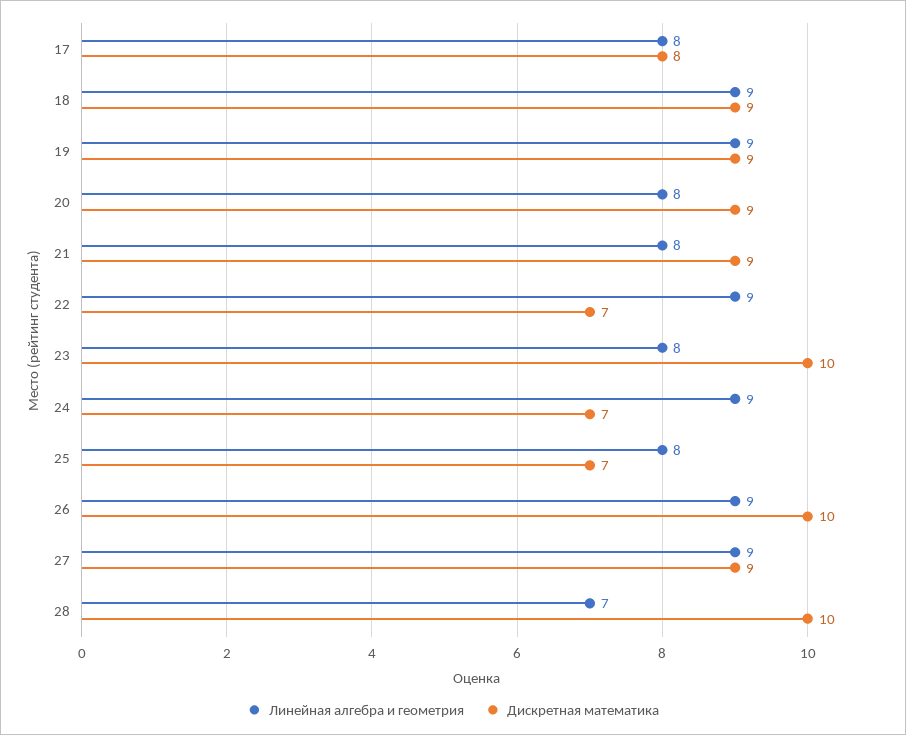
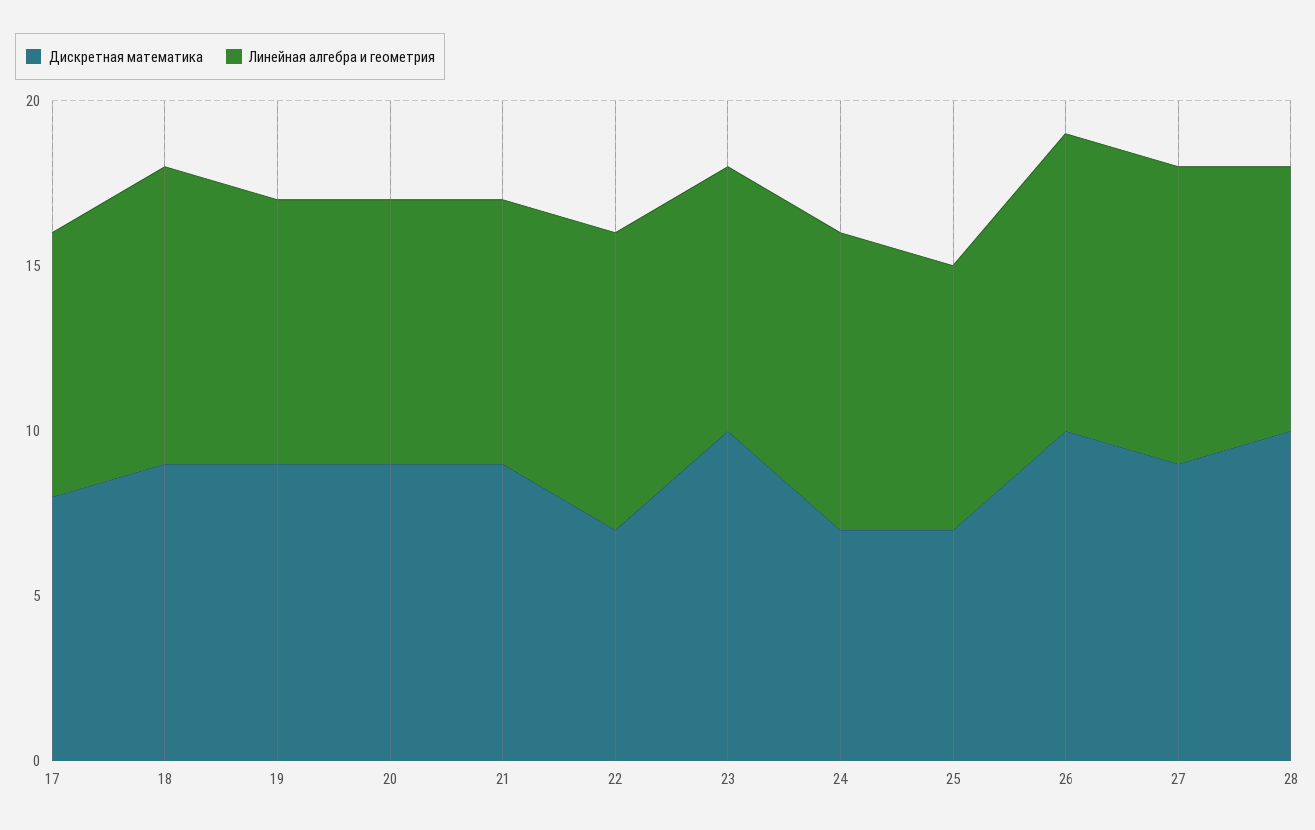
Линейная алгебра и геометрия, 19: 9 -> 8
Линейная алгебра и геометрия, 28: 7 -> 8

